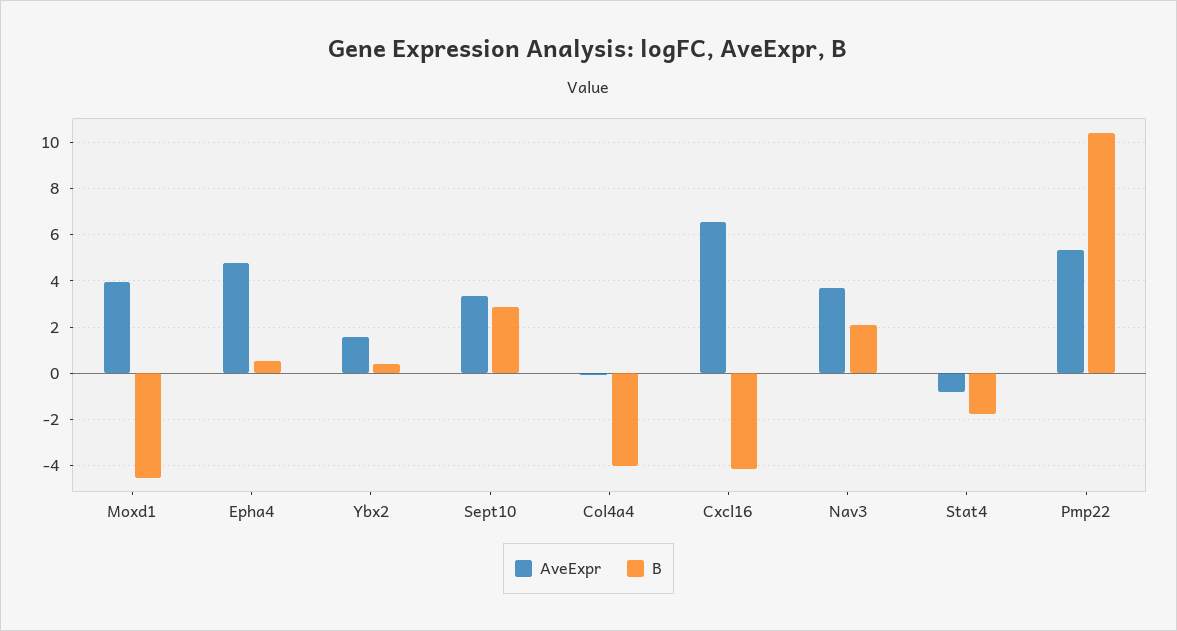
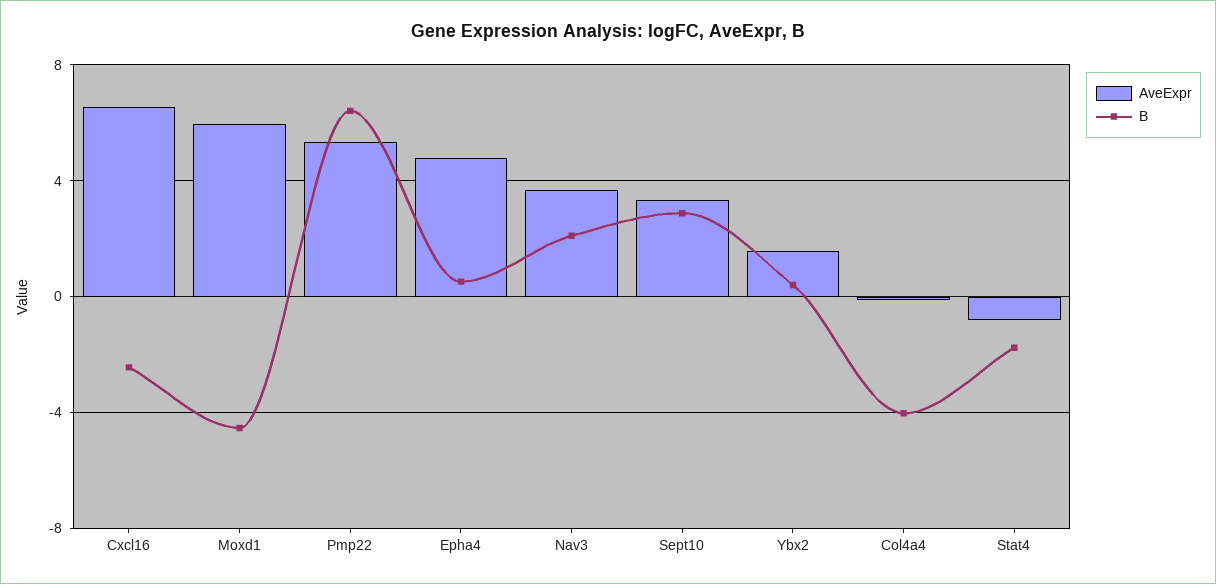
AveExpr, Moxd1: 4 -> 6
B, Cxcl16: -4 -> -2.5
B, Pmp22: 10.5 -> 6.5

